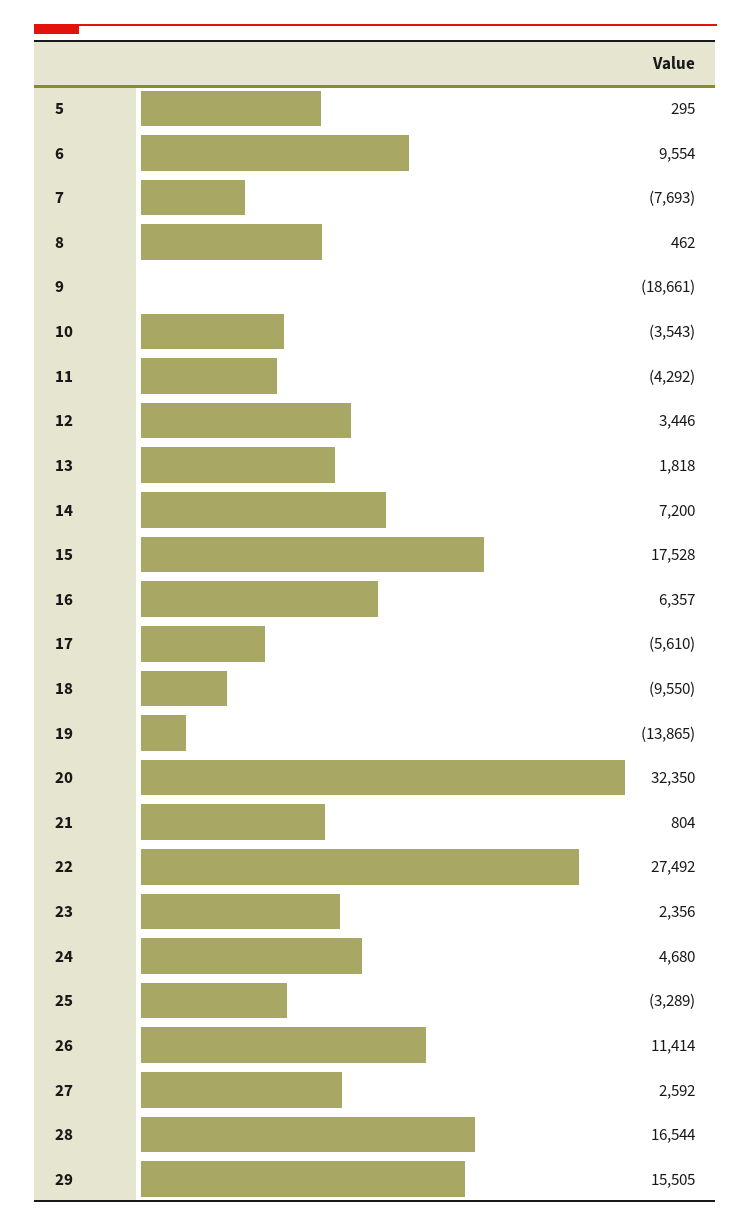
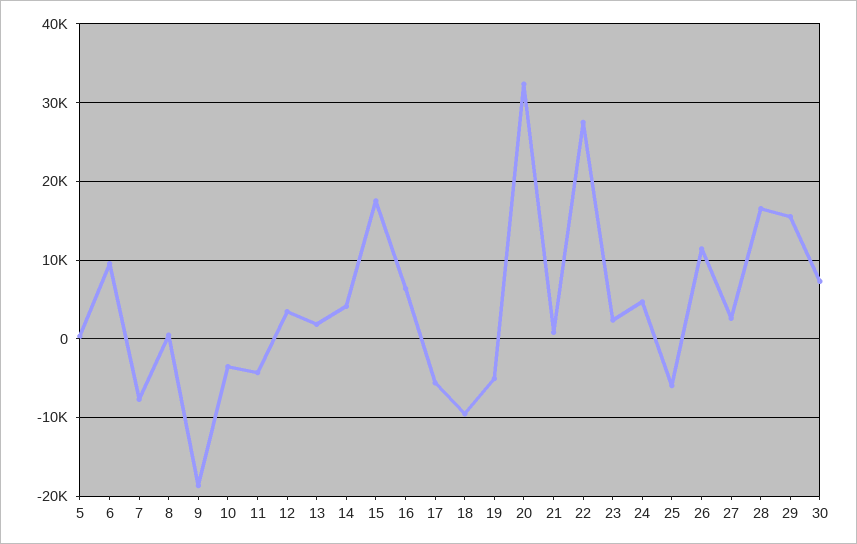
14: 7200 -> 4000
19: -13865 -> -5000
25: -3289 -> -6000
30: none -> 7000

